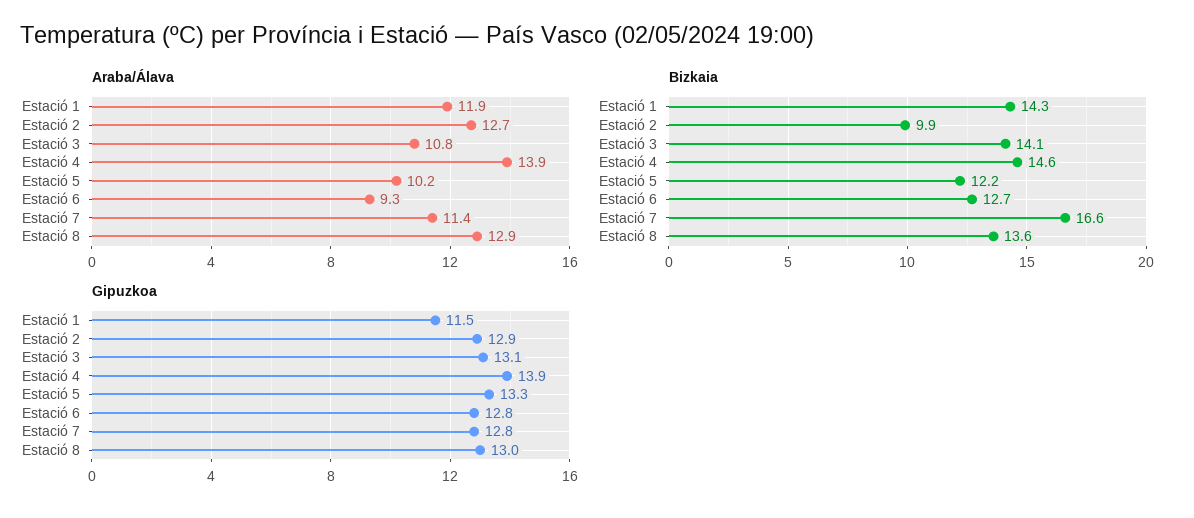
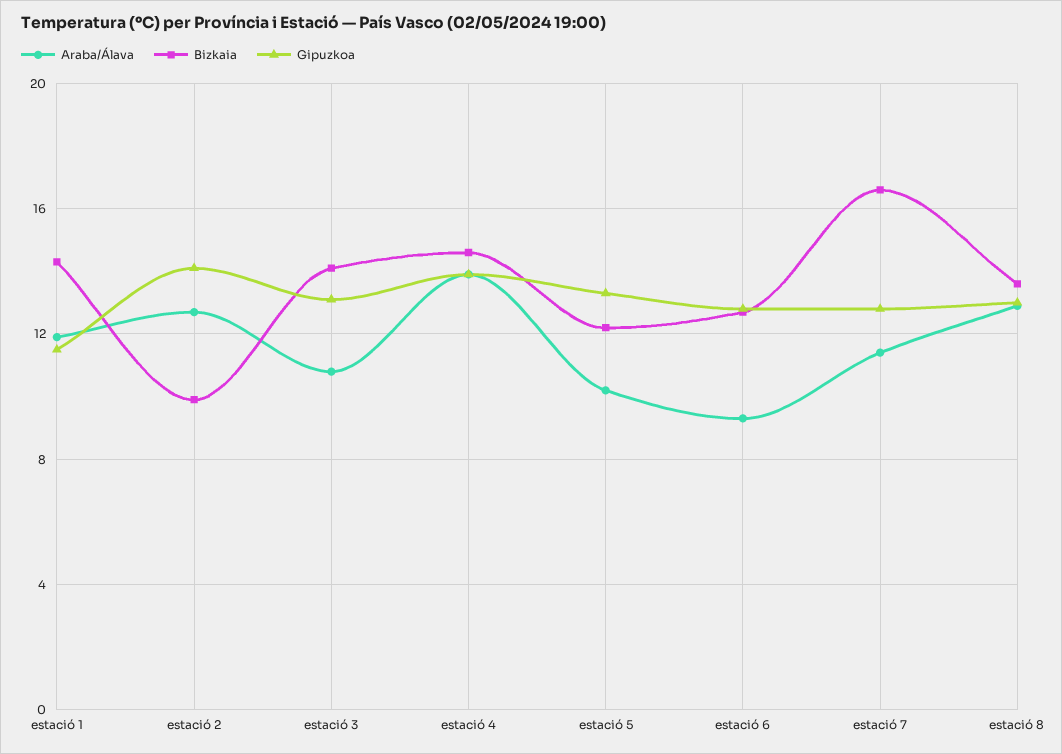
Gipuzkoa, Estació 2: 12.9 -> 14

